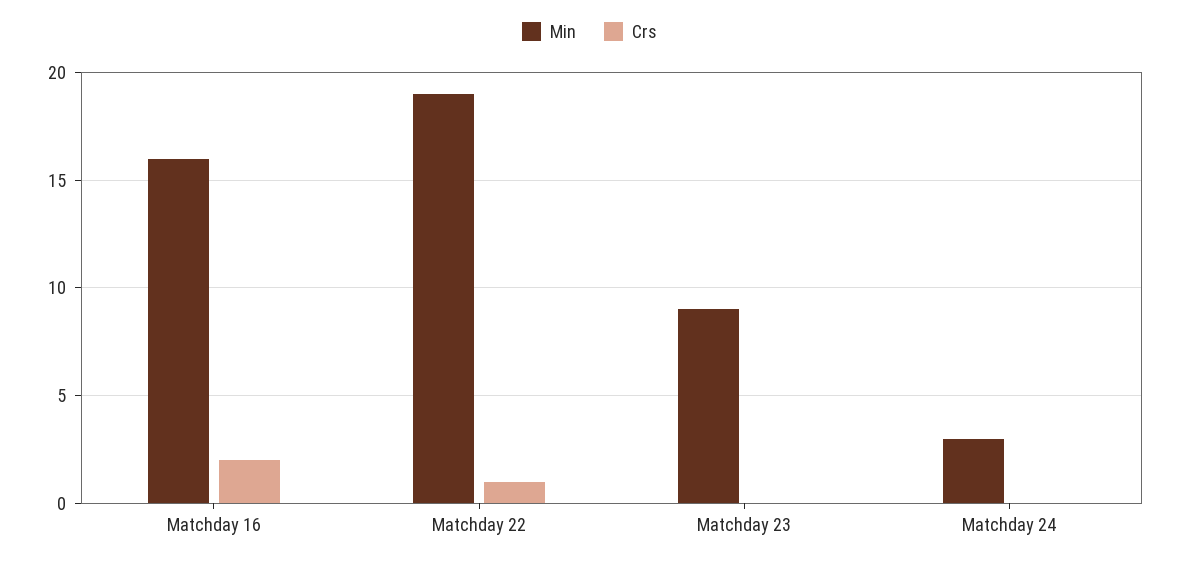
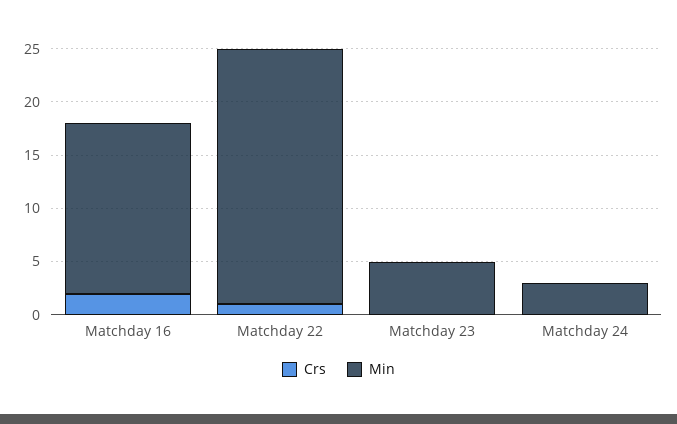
Min, Matchday 22: 19 -> 24
Min, Matchday 23: 9 -> 5

